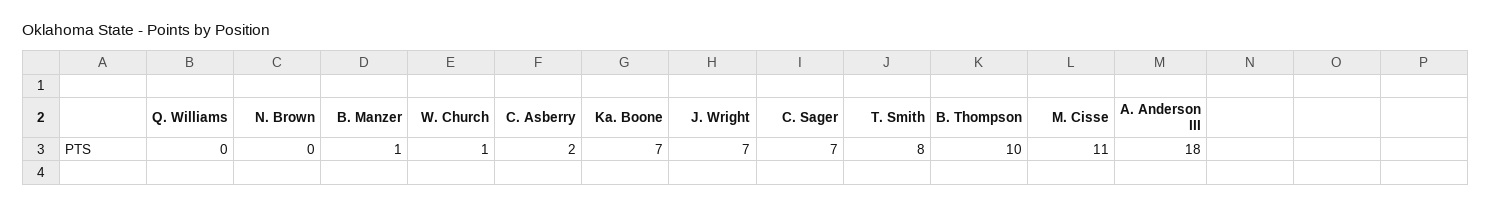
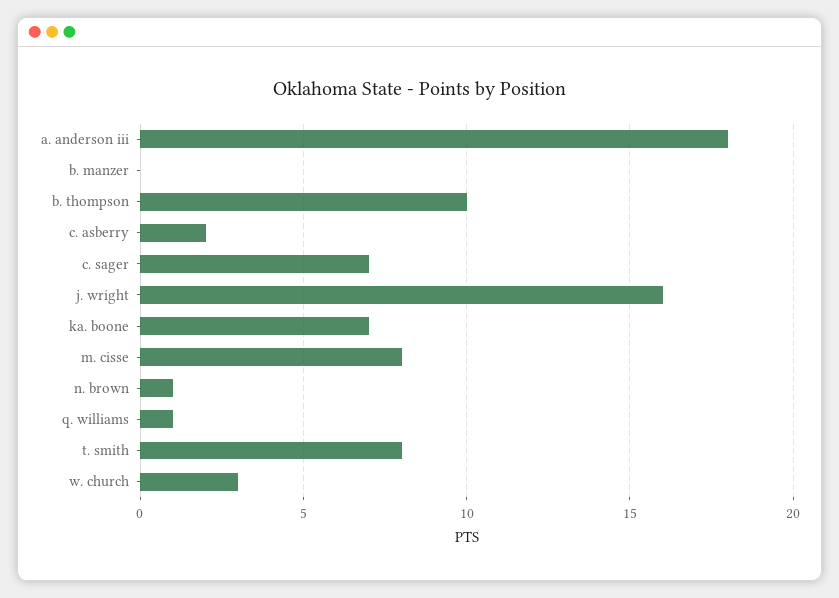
Q. Williams: 0 -> 1
N. Brown: 0 -> 1
B. Manzer: 1 -> 0
W. Church: 1 -> 3
J. Wright: 7 -> 16
M. Cisse: 11 -> 8

